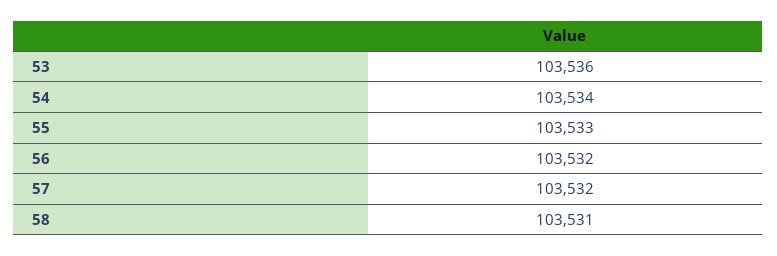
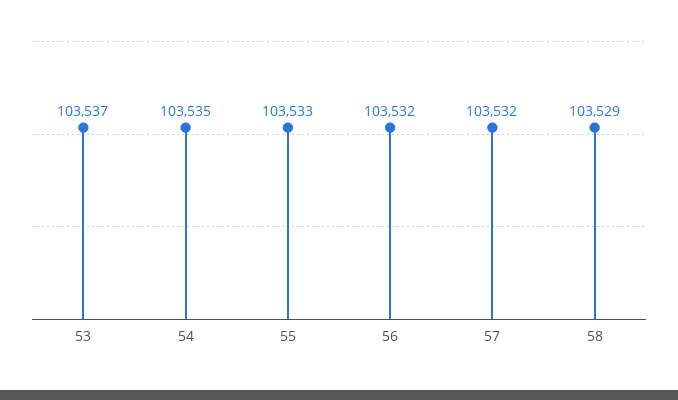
53: 103536 -> 103537
54: 103534 -> 103535
58: 103531 -> 103529

